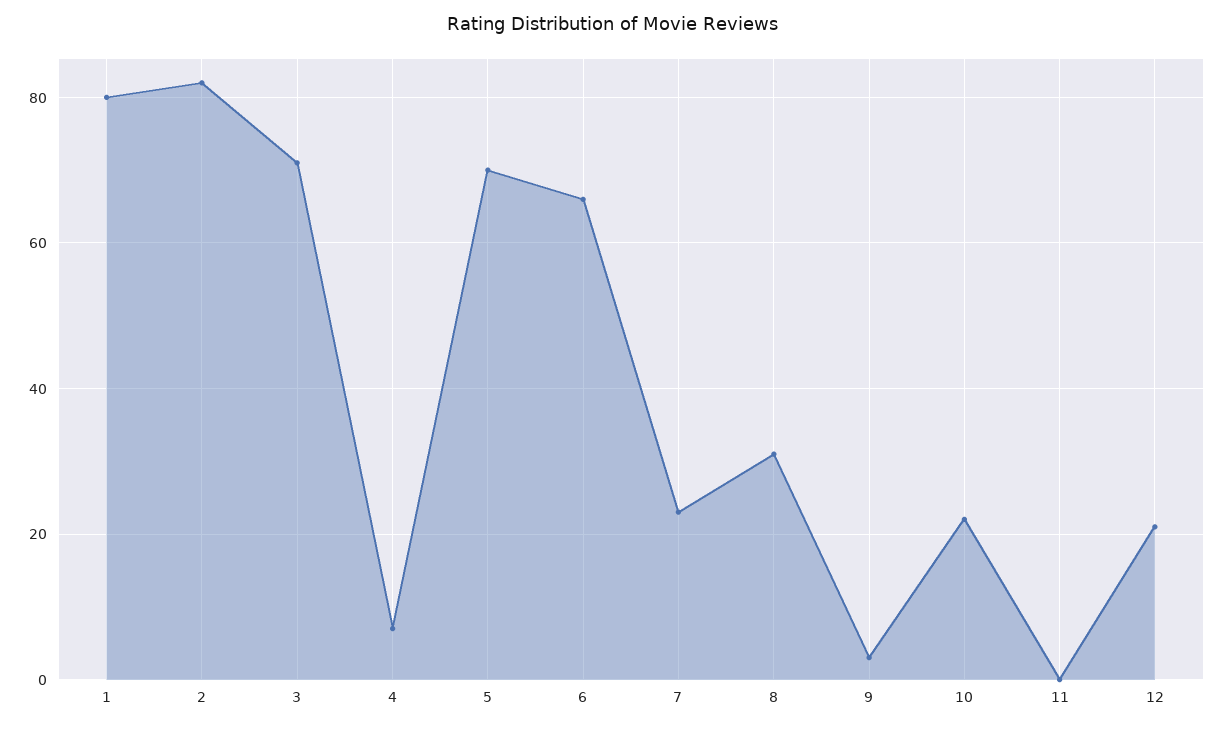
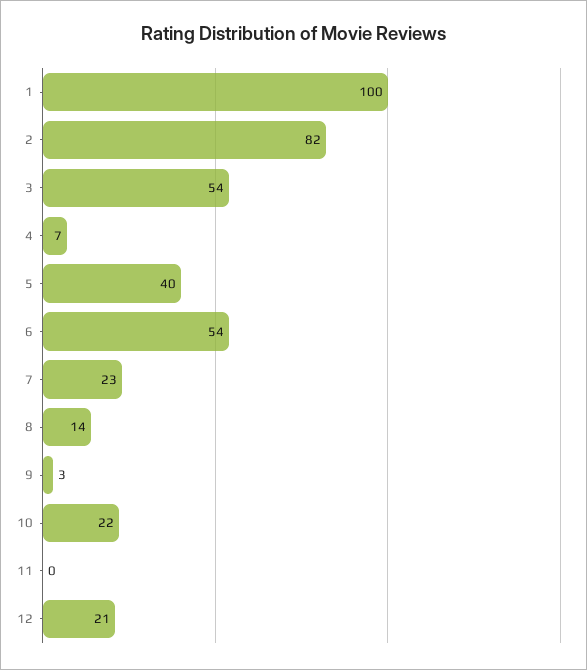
1: 80 -> 100
3: 70 -> 54
5: 70 -> 40
6: 65 -> 54
8: 30 -> 14

